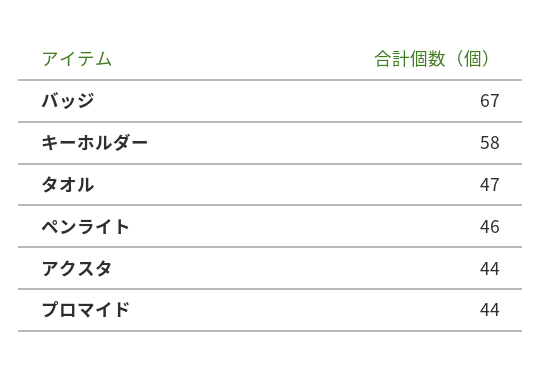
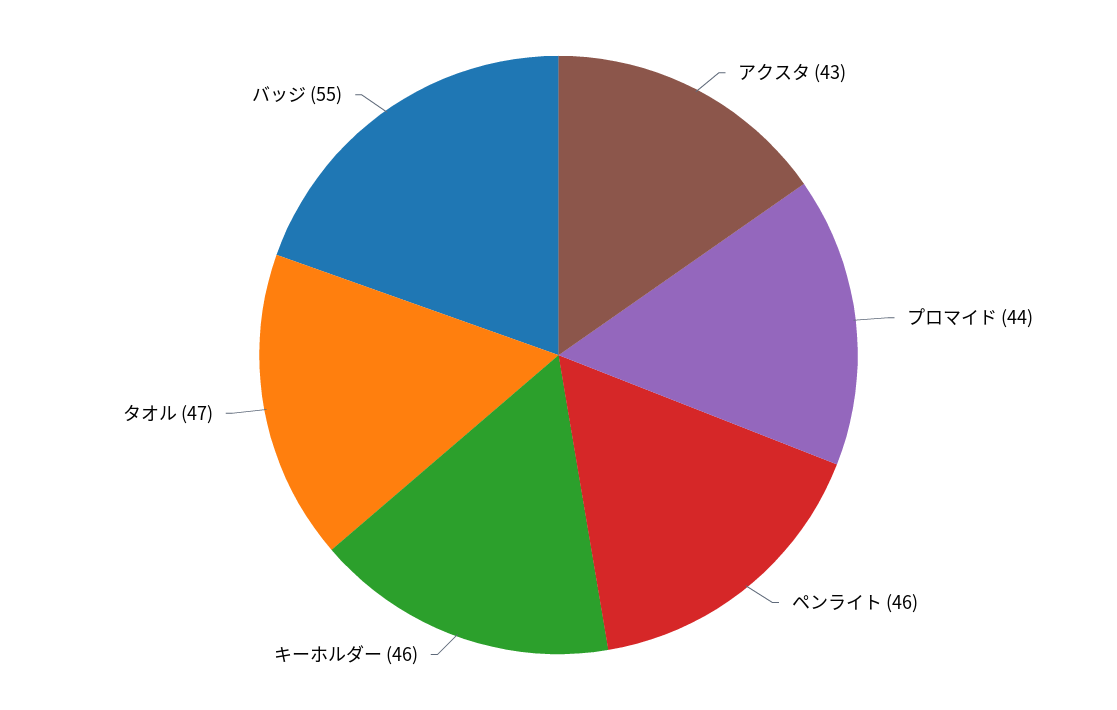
バッジ: 67 -> 55
キーホルダー: 58 -> 46
アクスタ: 44 -> 43

